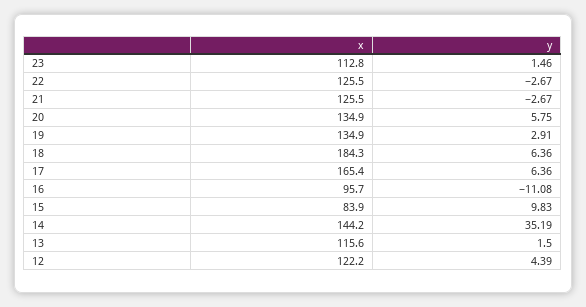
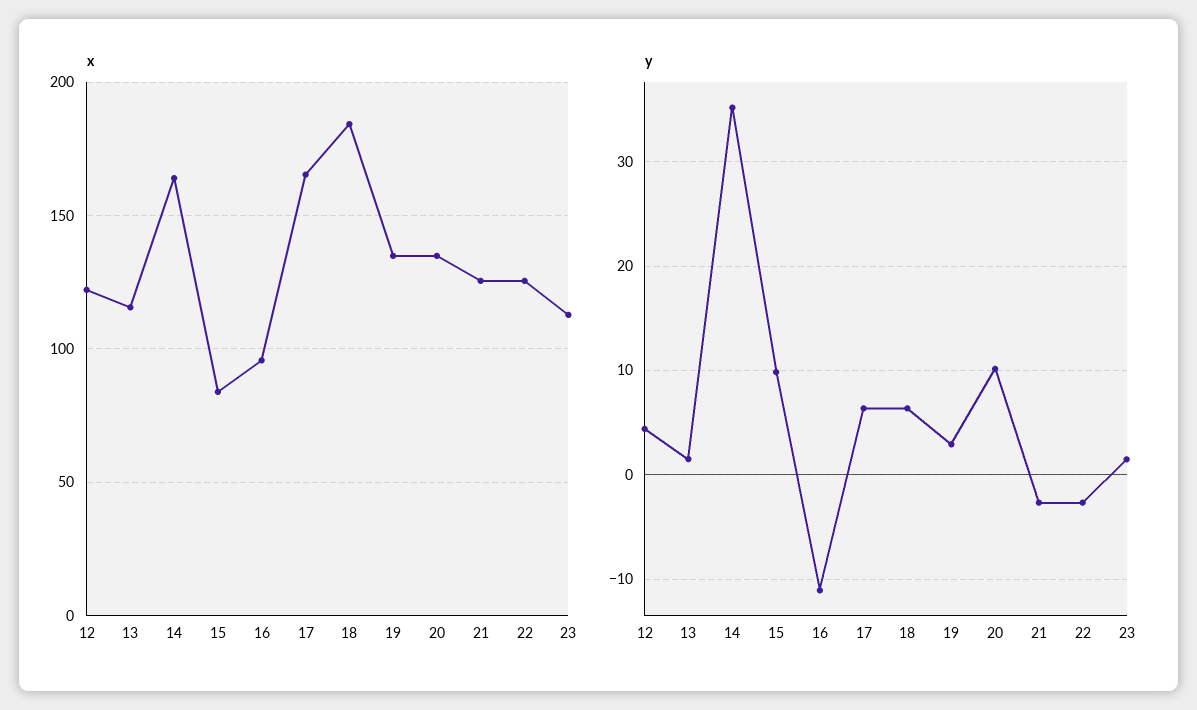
y, 20: 5.75 -> 10
x, 14: 144.2 -> 165

